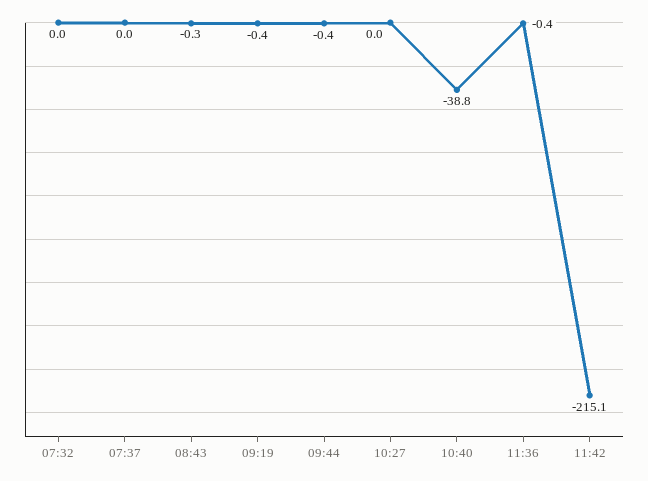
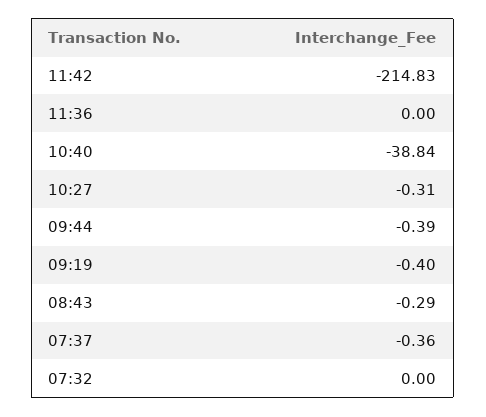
07:37: 0 -> -0.36
10:27: 0 -> -0.31
11:36: -0.4 -> 0
11:42: -215.1 -> -214.83

